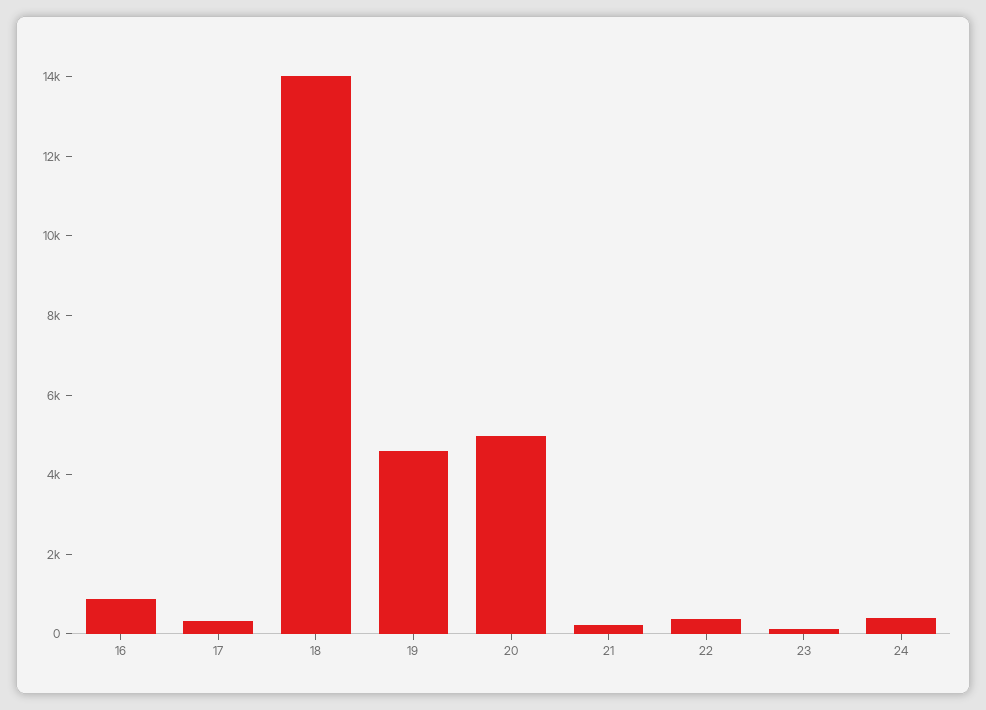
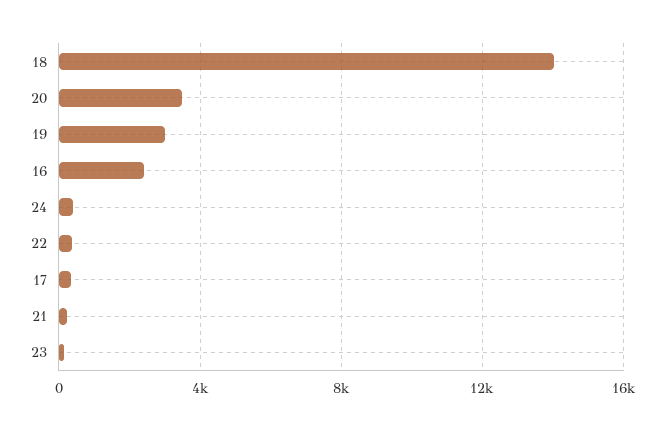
16: 1000 -> 2500
19: 4500 -> 3000
20: 5000 -> 3500

